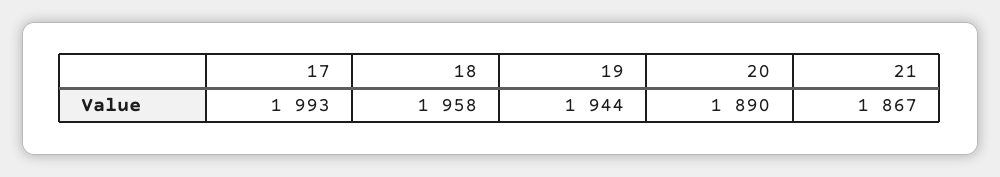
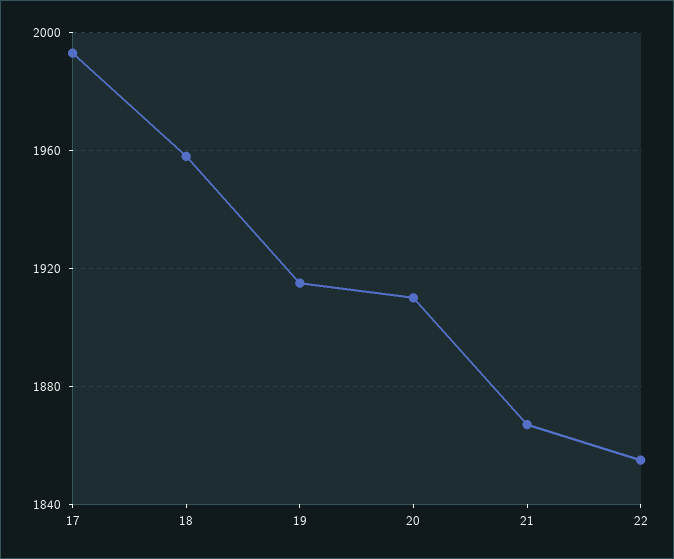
19: 1944 -> 1915
20: 1890 -> 1910
22: none -> 1855

